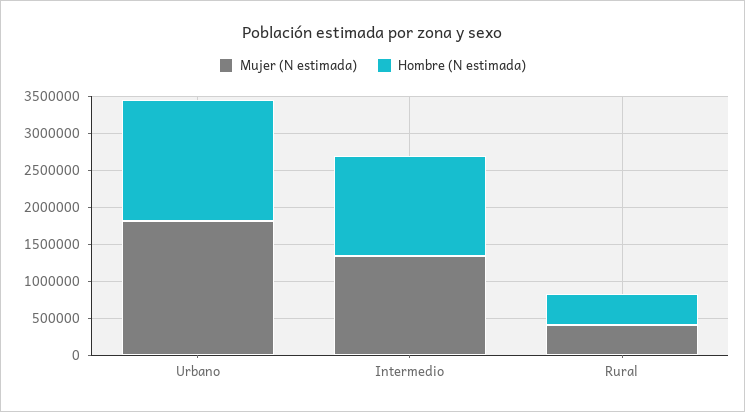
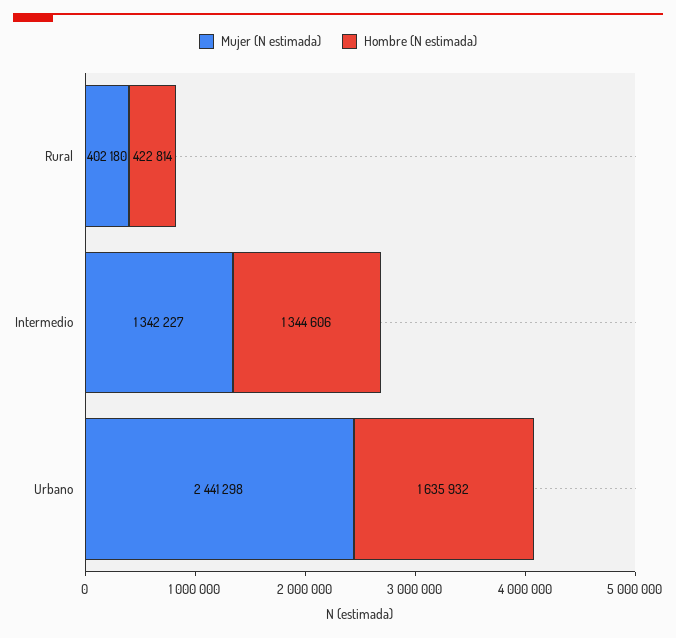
Mujer (N estimada), Urbano: 1750000 -> 2441298

